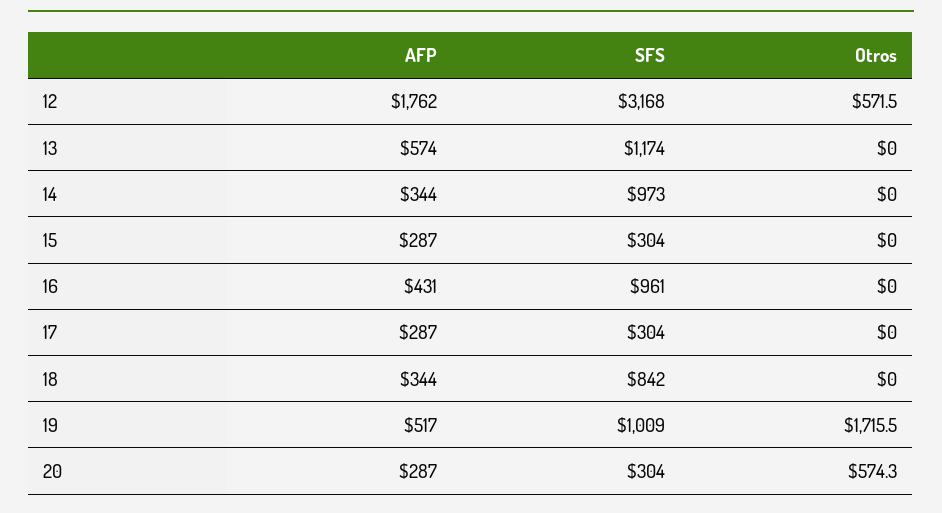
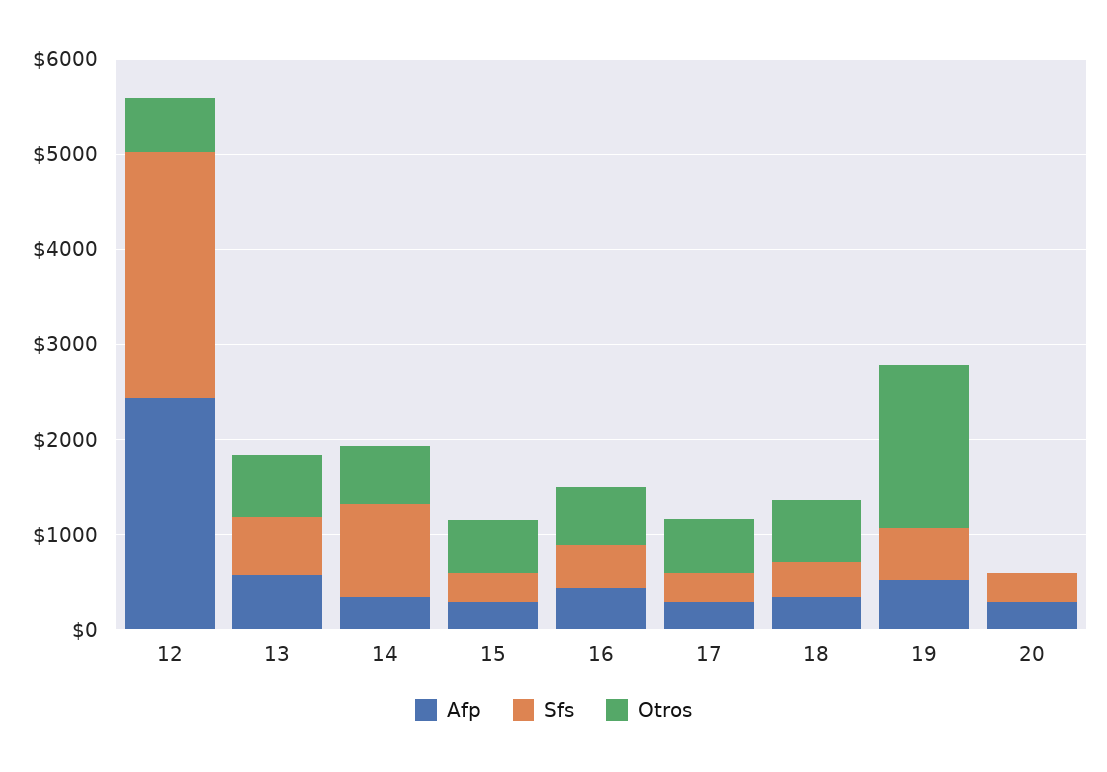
AFP, 12: 1762 -> 2400
SFS, 12: 3168 -> 2600
SFS, 13: 1174 -> 600
Otros, 13: 0 -> 600
Otros, 14: 0 -> 600
Otros, 15: 0 -> 600
SFS, 16: 961 -> 400
Otros, 16: 0 -> 600
Otros, 17: 0 -> 600
SFS, 18: 842 -> 400
Otros, 18: 0 -> 600
SFS, 19: 1009 -> 600
Otros, 20: 574.3 -> 0

